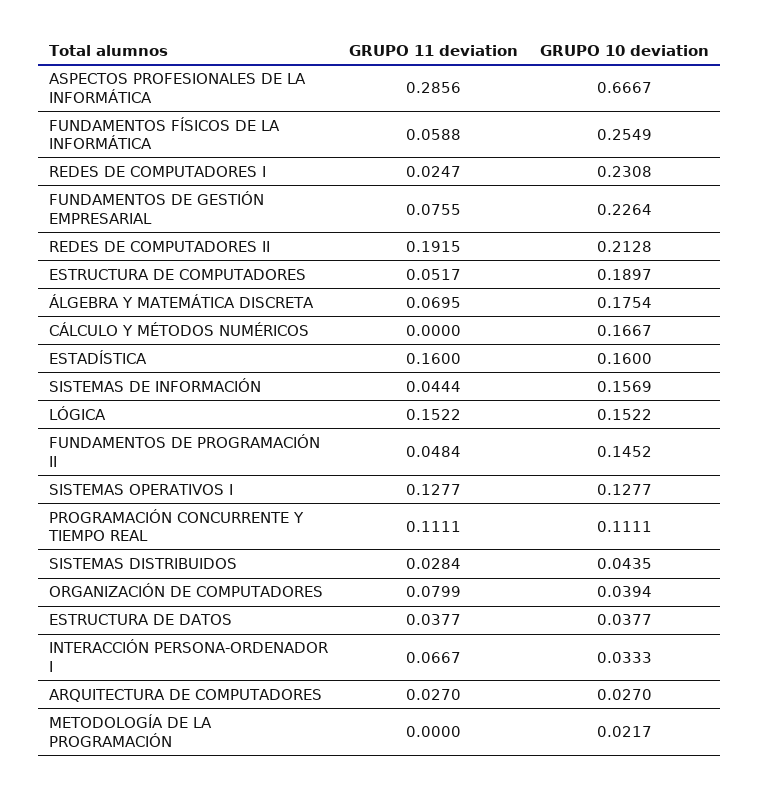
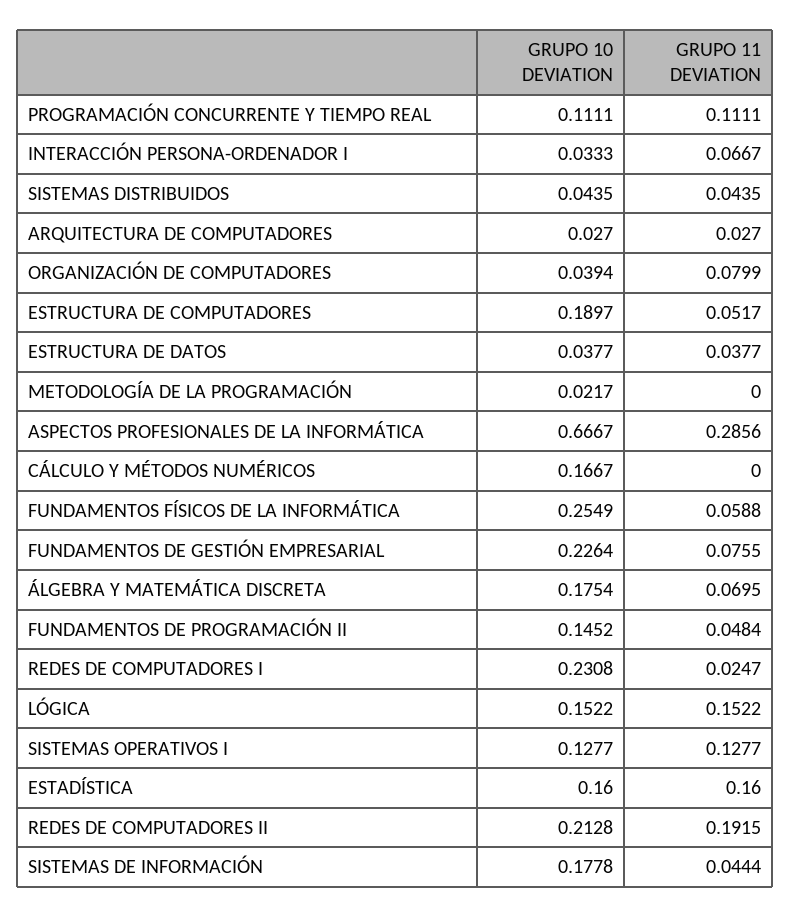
GRUPO 10 deviation, SISTEMAS DE INFORMACIÓN: 0.1569 -> 0.1778
GRUPO 11 deviation, SISTEMAS DISTRIBUIDOS: 0.0284 -> 0.0435

